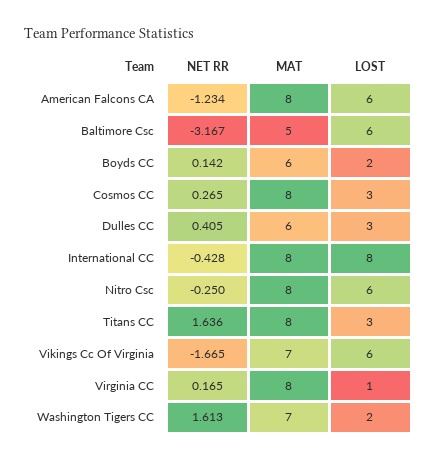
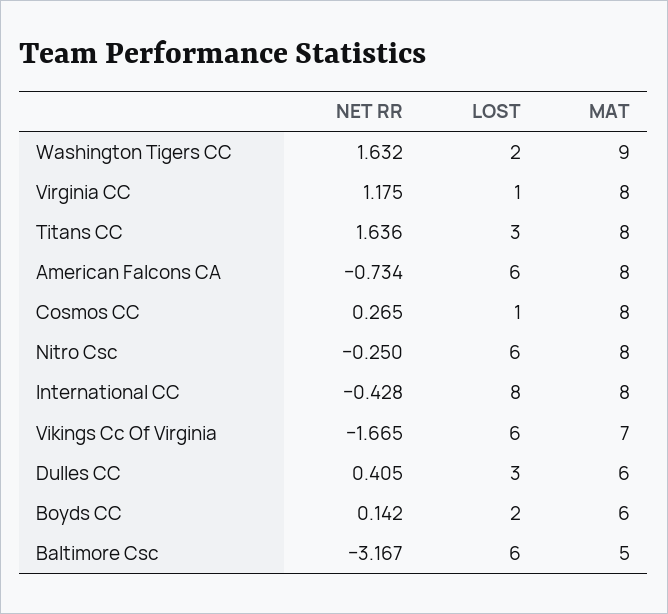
NET RR, American Falcons CA: -1.234 -> -0.734
LOST, Cosmos CC: 3 -> 1
NET RR, Virginia CC: 0.165 -> 1.175
NET RR, Washington Tigers CC: 1.613 -> 1.632
MAT, Washington Tigers CC: 7 -> 9

